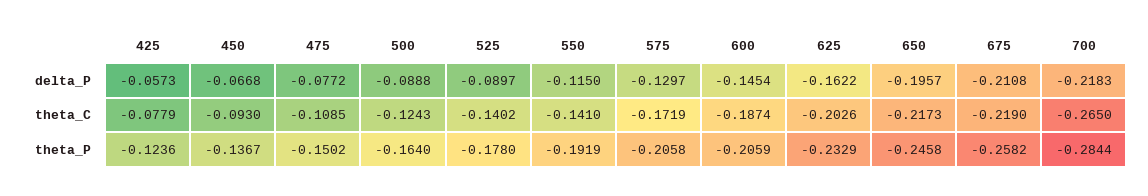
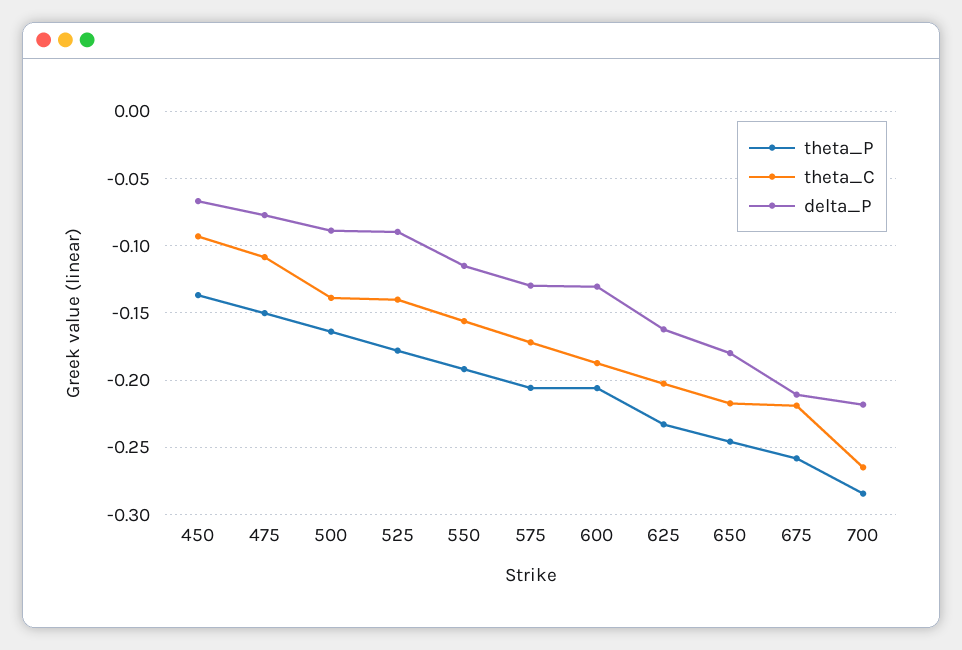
delta_P, 425: -0.0573 -> none
delta_P, 600: -0.1454 -> -0.13
delta_P, 650: -0.1957 -> -0.18
theta_C, 425: -0.0779 -> none
theta_C, 500: -0.1243 -> -0.14
theta_C, 550: -0.141 -> -0.155
theta_P, 425: -0.1236 -> none

